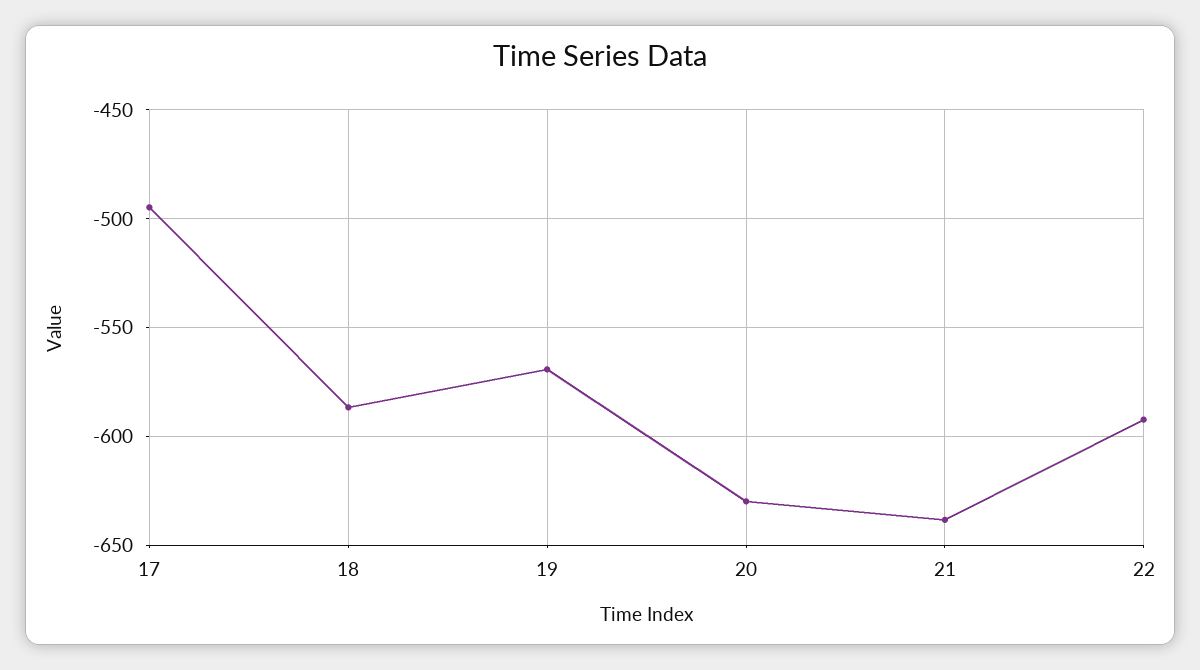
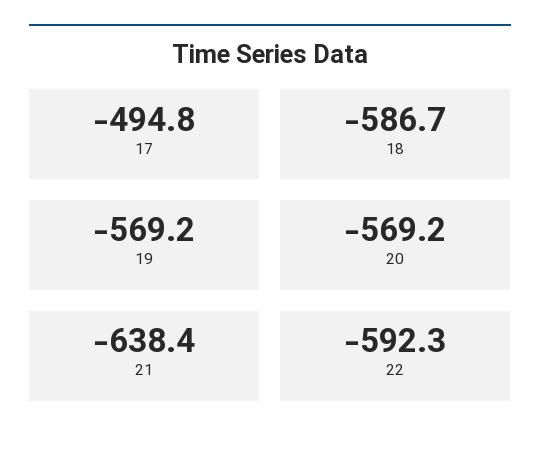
20: -630 -> -569.2

